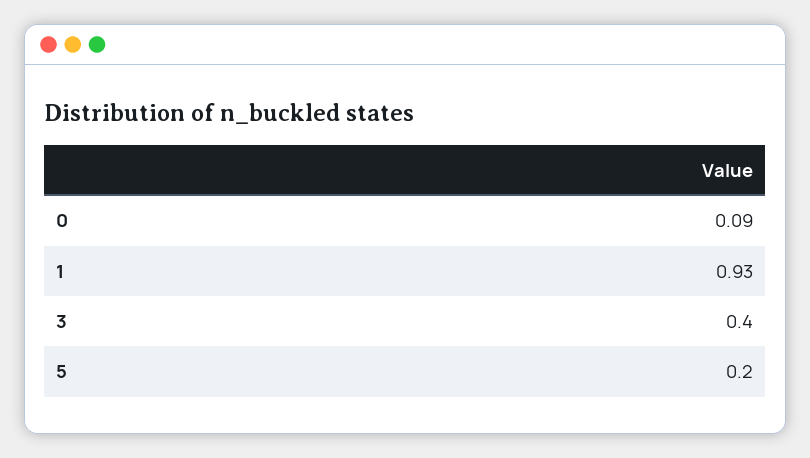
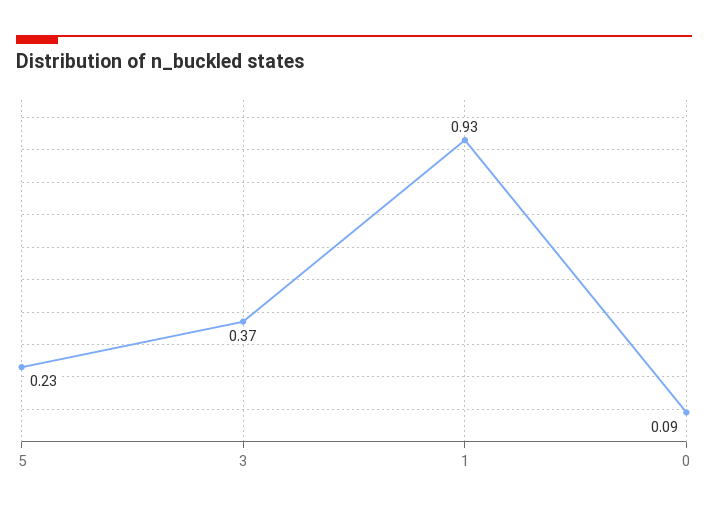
3: 0.4 -> 0.37
5: 0.2 -> 0.23

